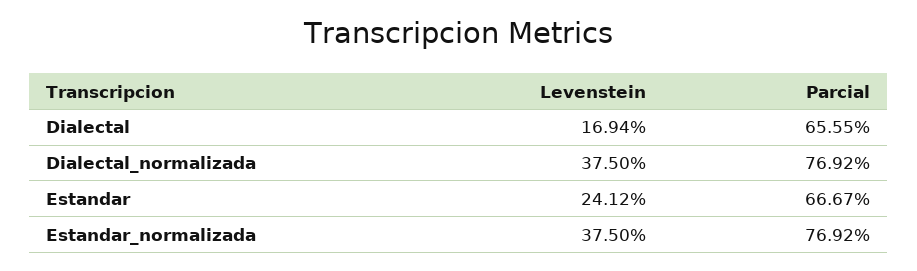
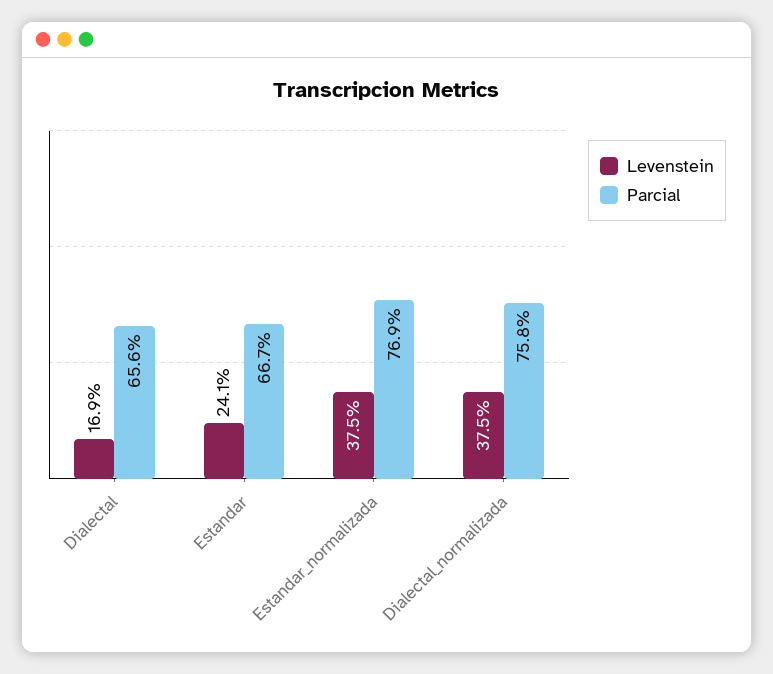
Parcial, Dialectal_normalizada: 76.92 -> 75.8

